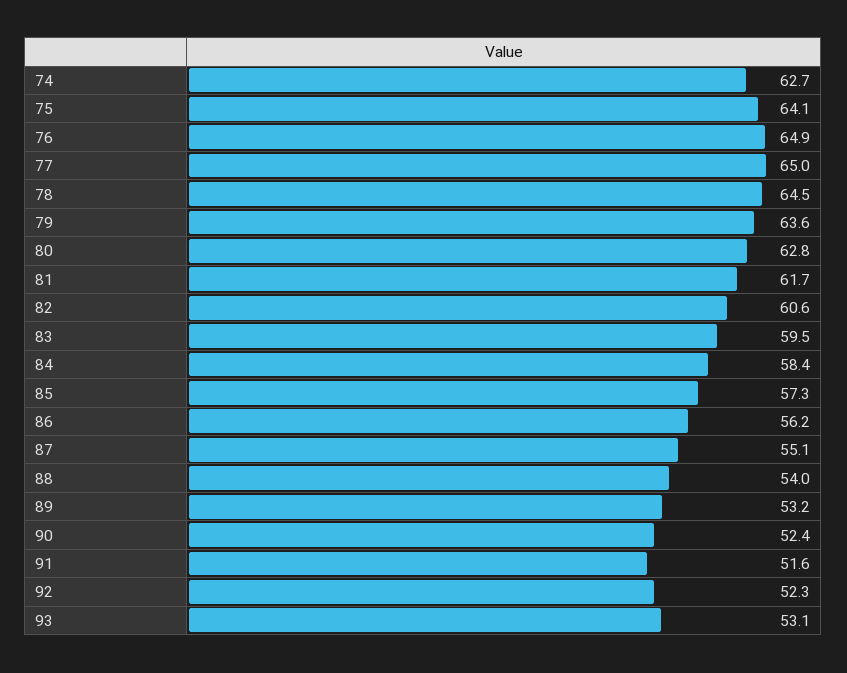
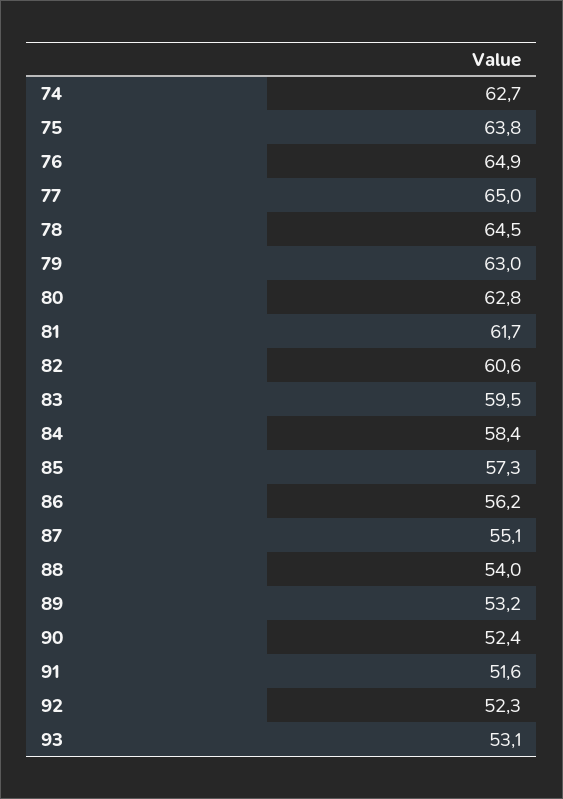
75: 64.1 -> 63.8
79: 63.6 -> 63

